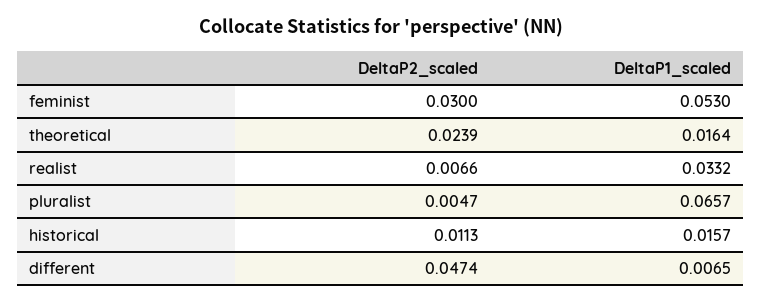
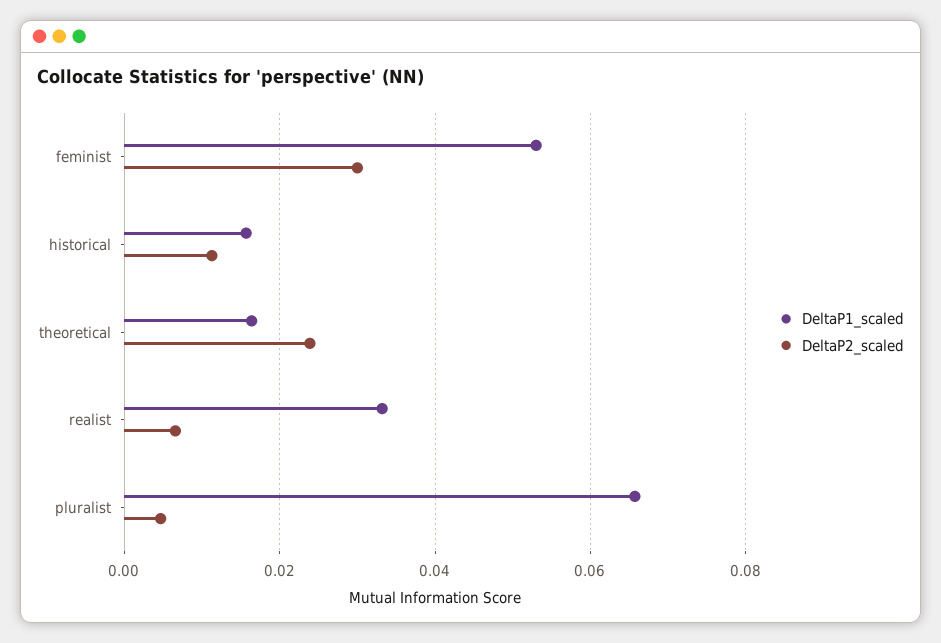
DeltaP2_scaled, different: 0.0474 -> none
DeltaP1_scaled, different: 0.0065 -> none

